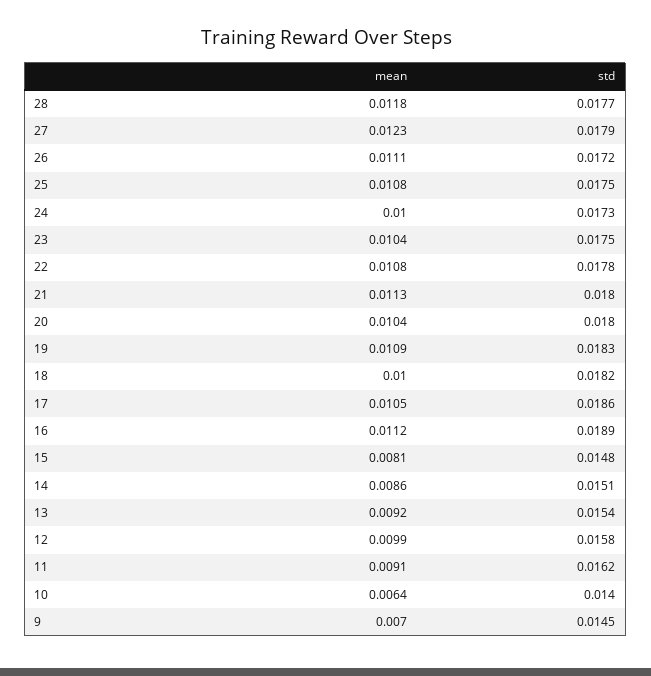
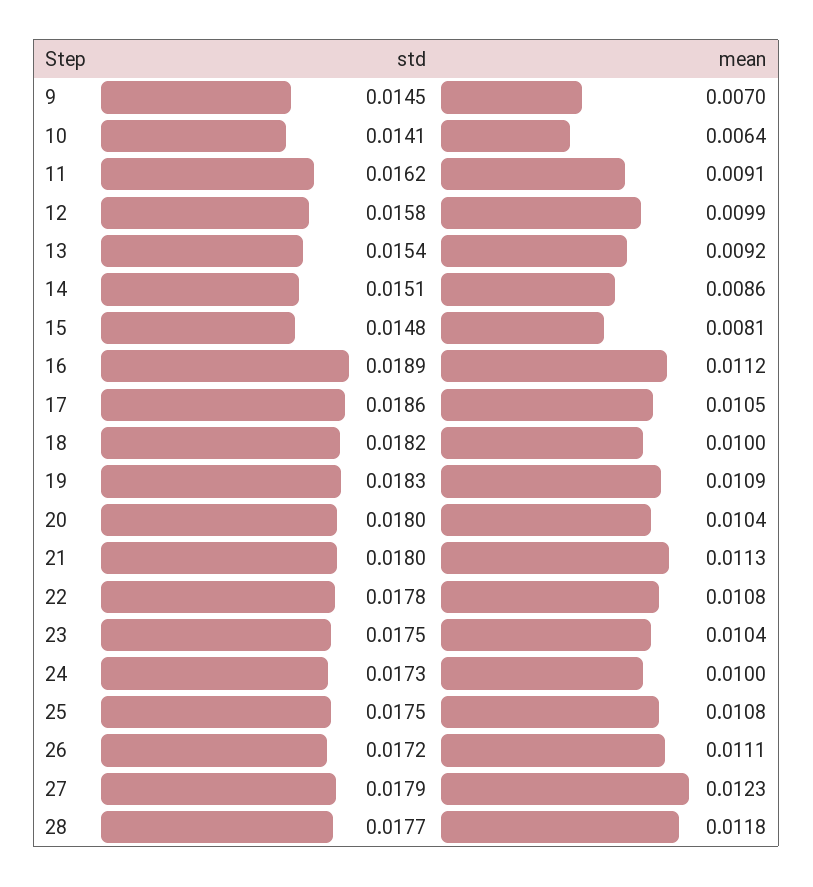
std, 10: 0.014 -> 0.0141

